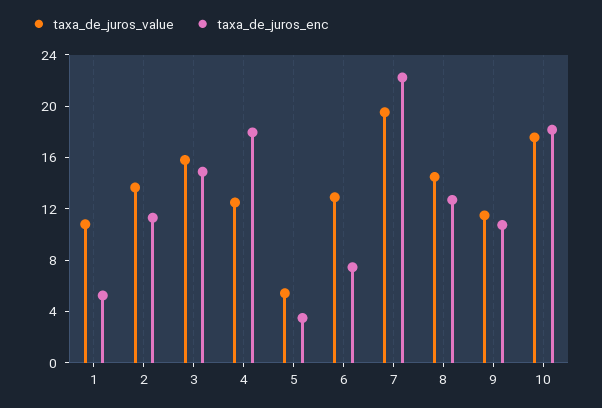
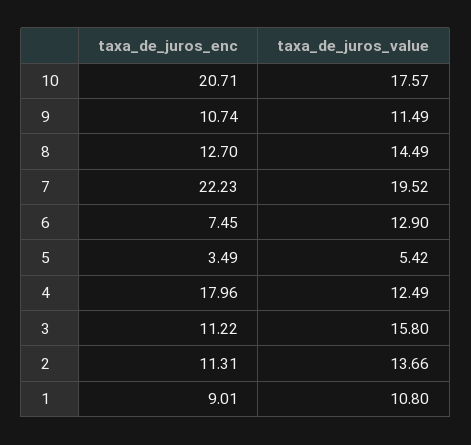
taxa_de_juros_enc, 1: 5 -> 9.01
taxa_de_juros_enc, 3: 15 -> 11.22
taxa_de_juros_enc, 10: 18 -> 20.71

